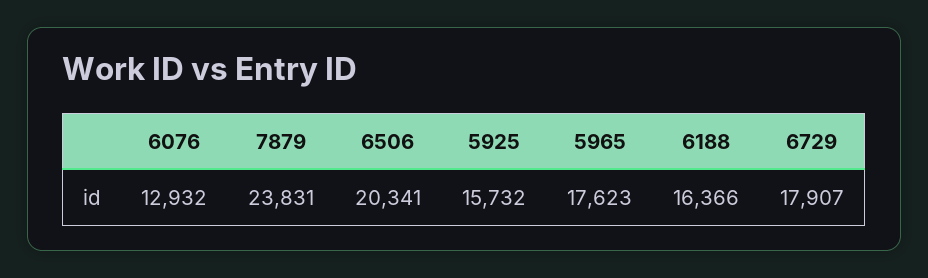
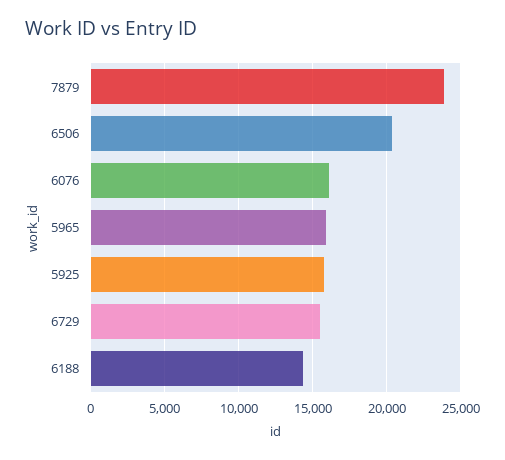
6076: 12932 -> 16000
5965: 17623 -> 16000
6188: 16366 -> 14500
6729: 17907 -> 15500

